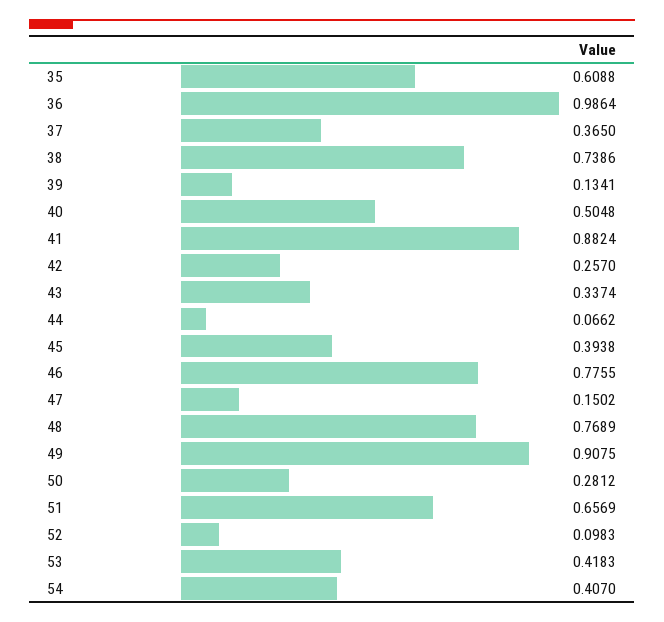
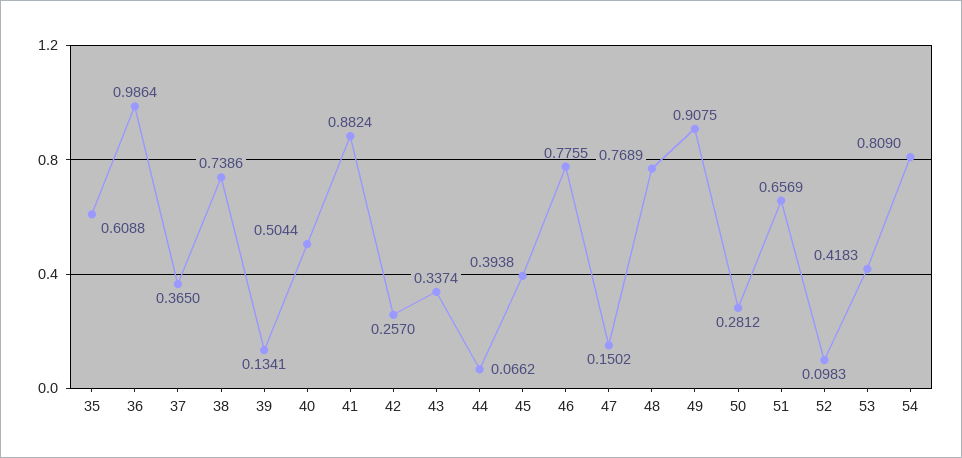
40: 0.5048 -> 0.5044
54: 0.407 -> 0.809

